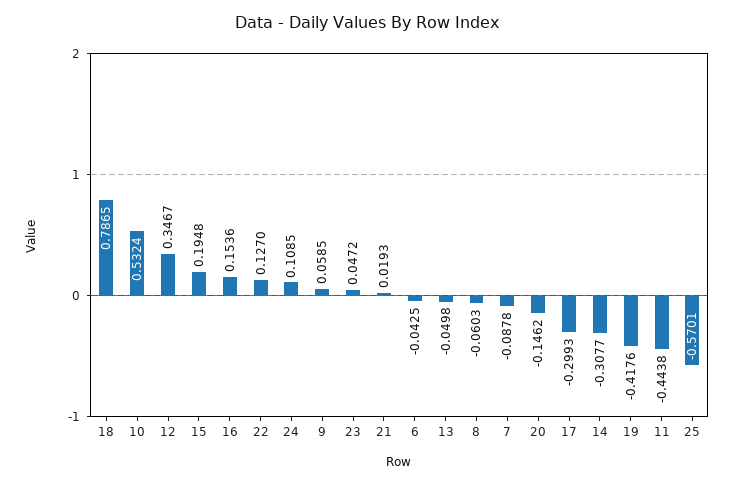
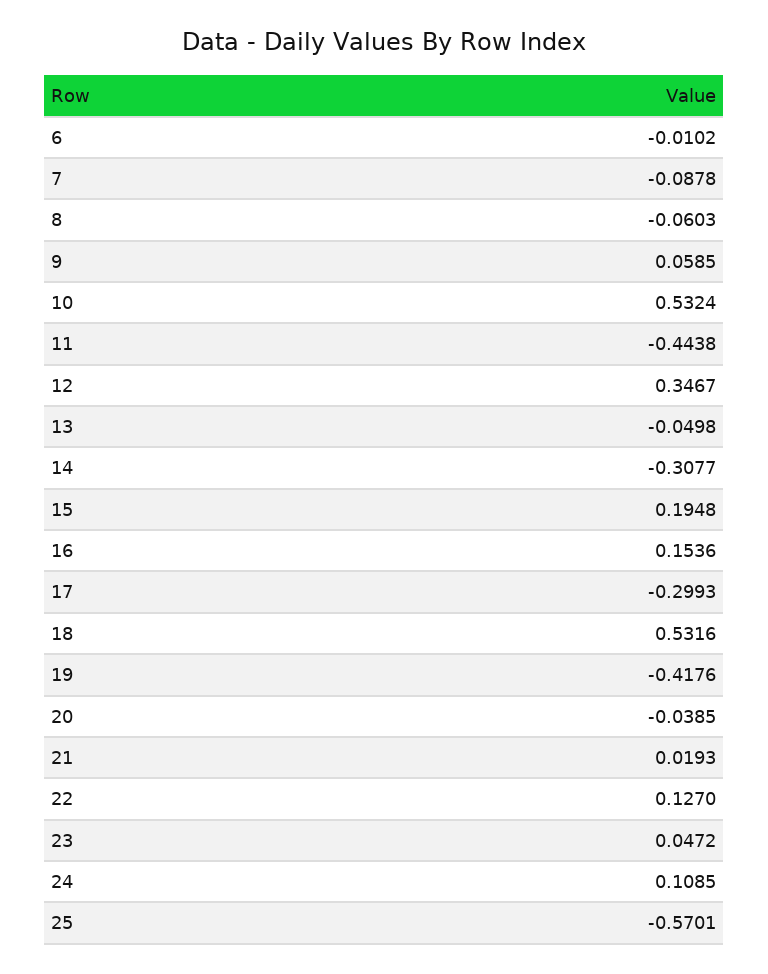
18: 0.7865 -> 0.5316
6: -0.0425 -> -0.0102
20: -0.1462 -> -0.0385

